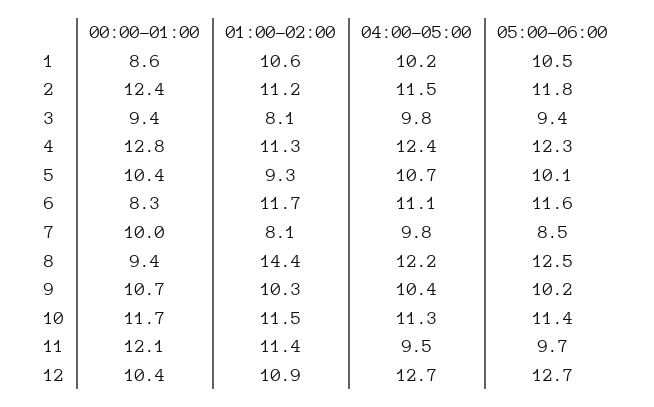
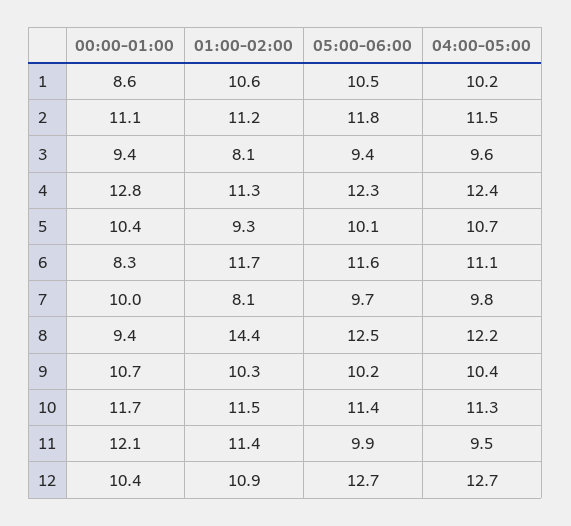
00:00-01:00, 2: 12.4 -> 11.1
04:00-05:00, 3: 9.8 -> 9.6
05:00-06:00, 7: 8.5 -> 9.7
05:00-06:00, 11: 9.7 -> 9.9

